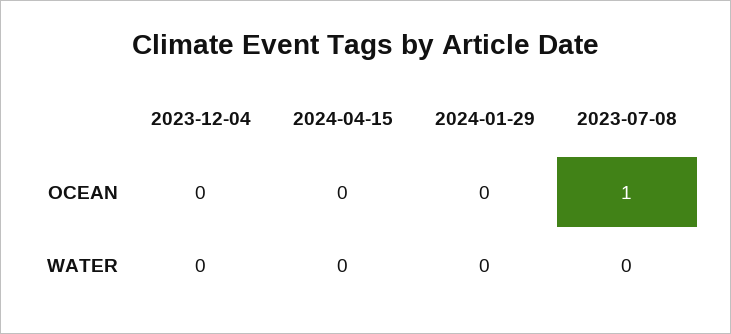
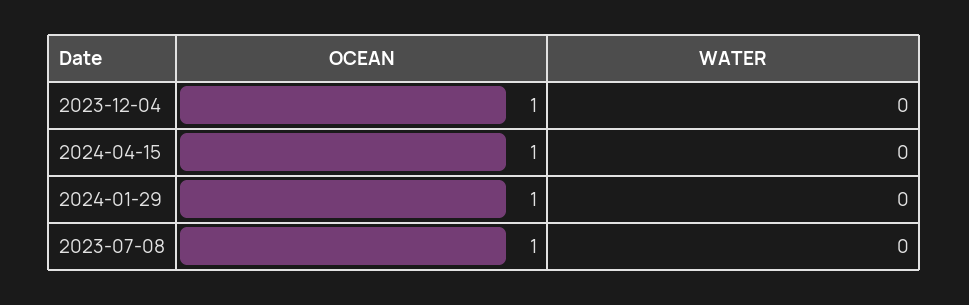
2023-12-04, OCEAN: 0 -> 1
2024-04-15, OCEAN: 0 -> 1
2024-01-29, OCEAN: 0 -> 1

